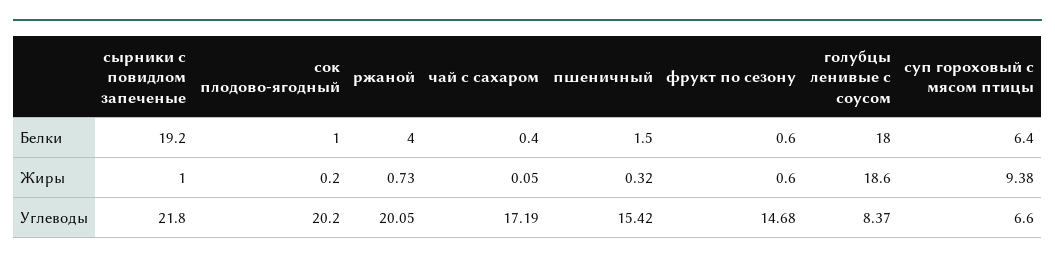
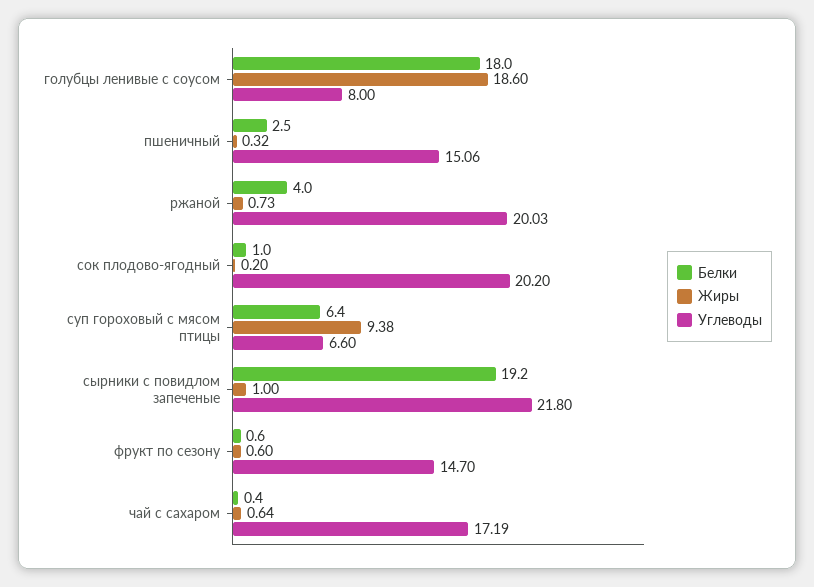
Белки, пшеничный: 1.5 -> 2.5
Жиры, чай с сахаром: 0.05 -> 0.64
Углеводы, ржаной: 20.05 -> 20.03
Углеводы, пшеничный: 15.42 -> 15.06
Углеводы, фрукт по сезону: 14.68 -> 14.7
Углеводы, голубцы ленивые с соусом: 8.37 -> 8

